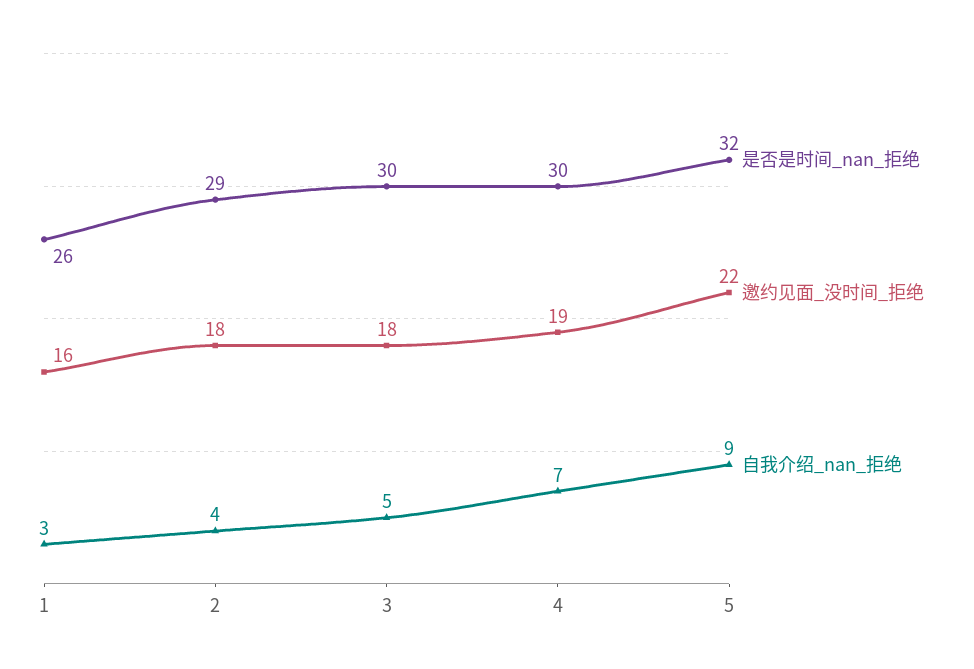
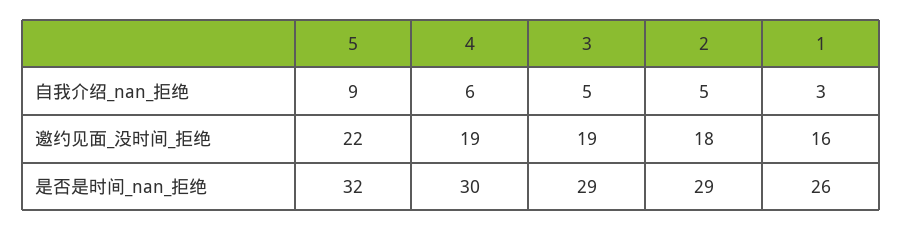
自我介绍_nan_拒绝, 2: 4 -> 5
是否是时间_nan_拒绝, 3: 30 -> 29
邀约见面_没时间_拒绝, 3: 18 -> 19
自我介绍_nan_拒绝, 4: 7 -> 6

